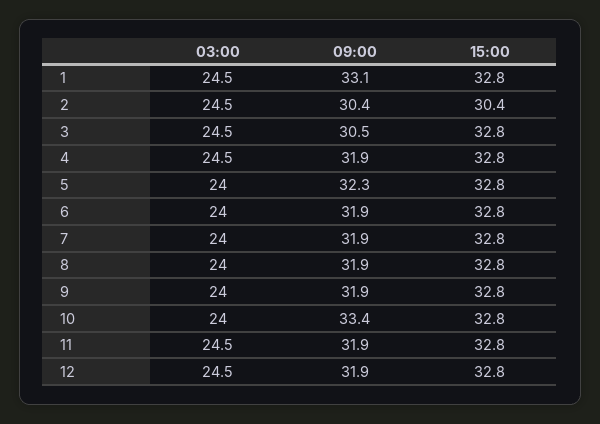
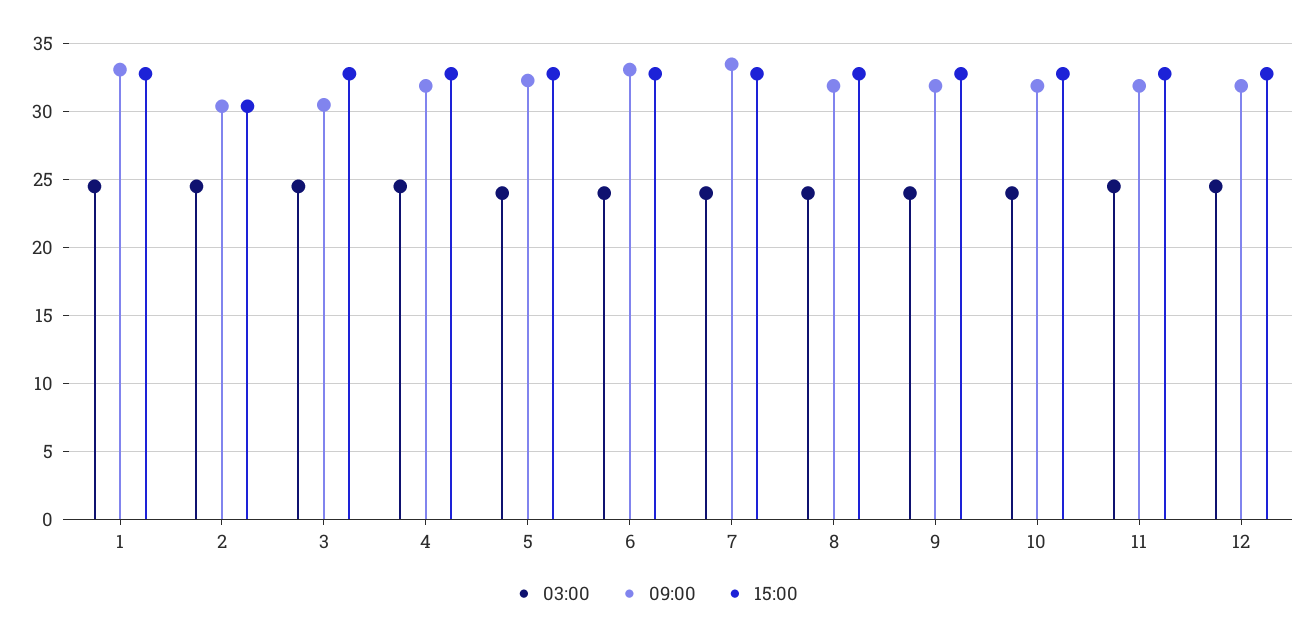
09:00, 6: 31.9 -> 33
09:00, 7: 31.9 -> 33.5
09:00, 10: 33.4 -> 32

